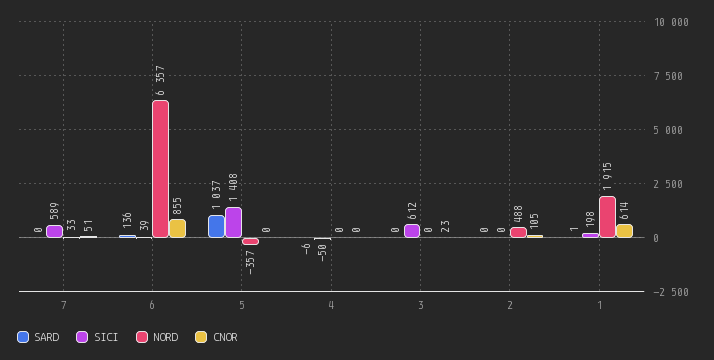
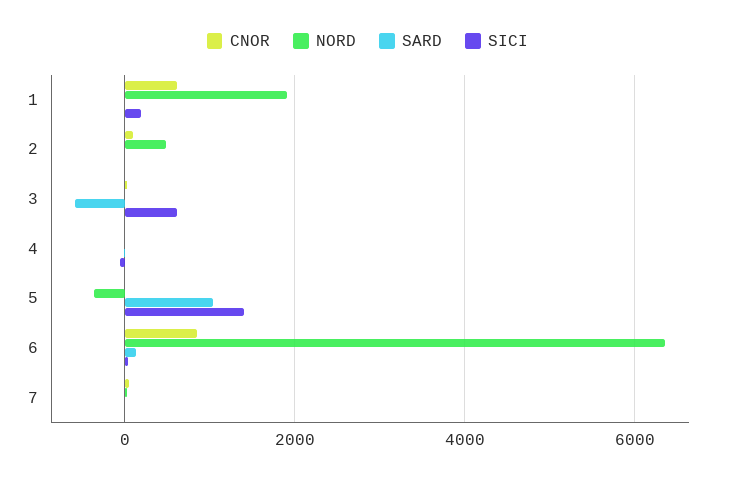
SICI, 7: 589 -> 0
SARD, 3: 0 -> -600

